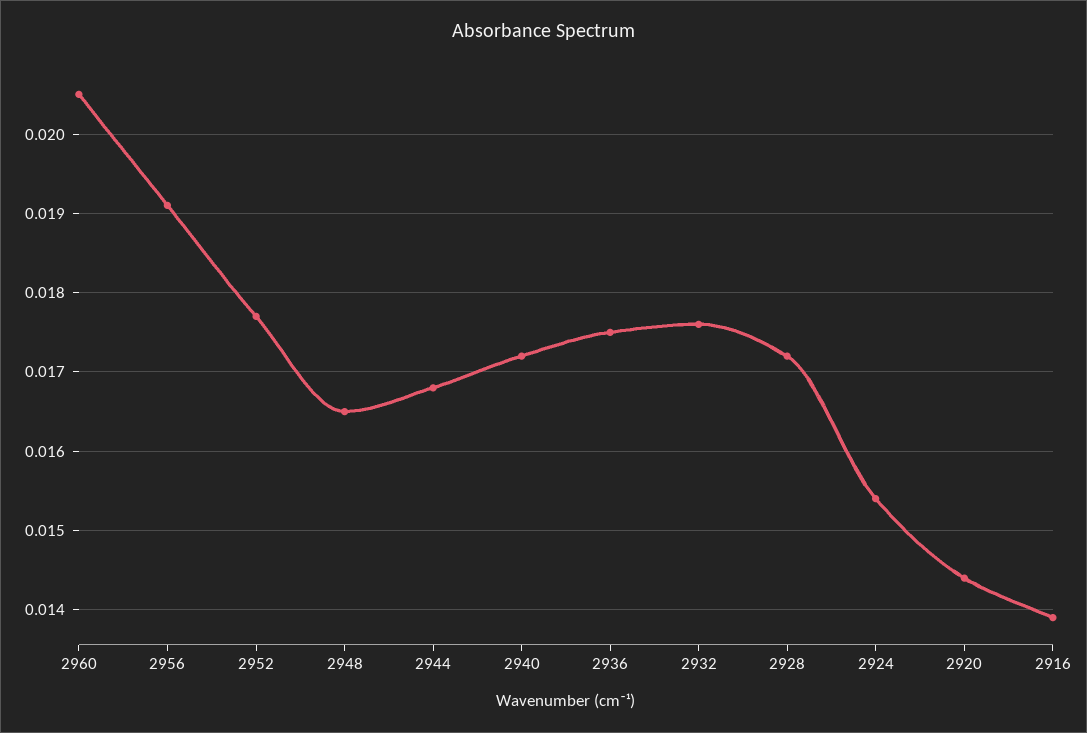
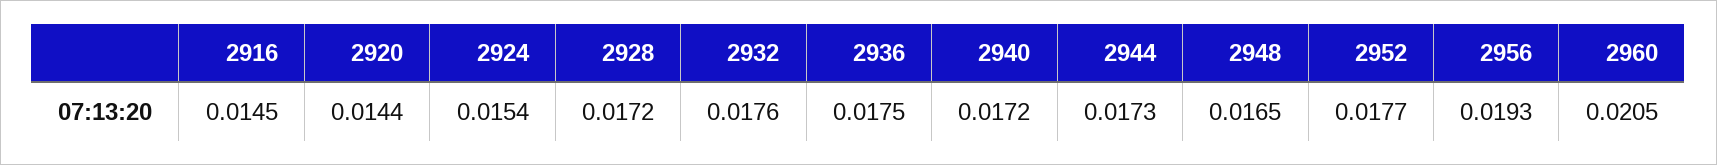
2956: 0.0191 -> 0.0193
2944: 0.0168 -> 0.0173
2916: 0.0139 -> 0.0145

